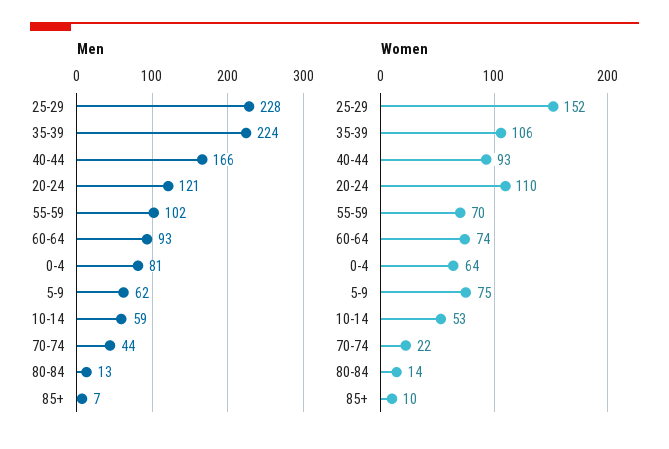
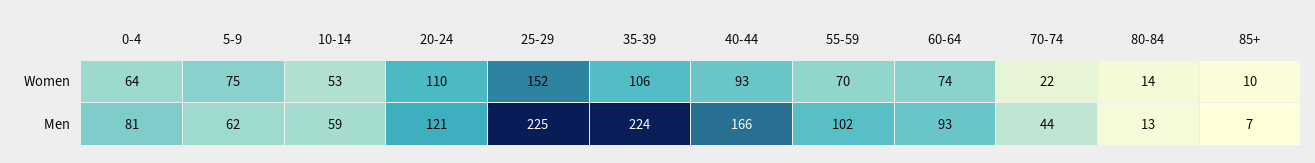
Men, 25-29: 228 -> 225

